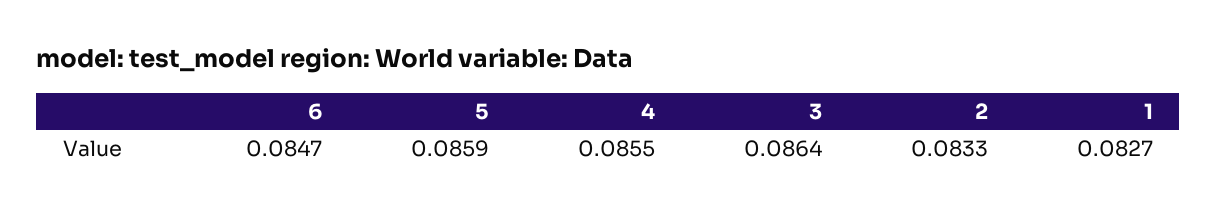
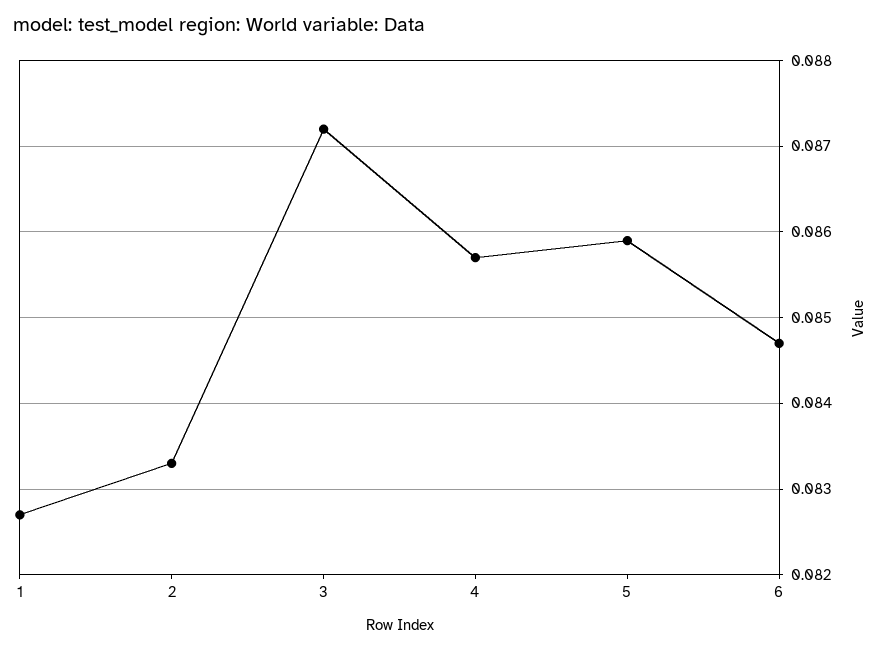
4: 0.0855 -> 0.0857
3: 0.0864 -> 0.0872

